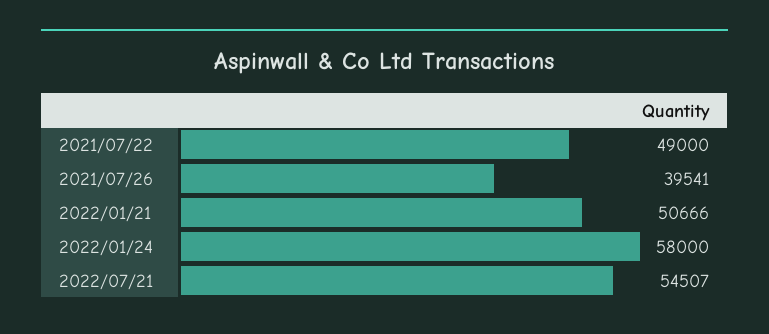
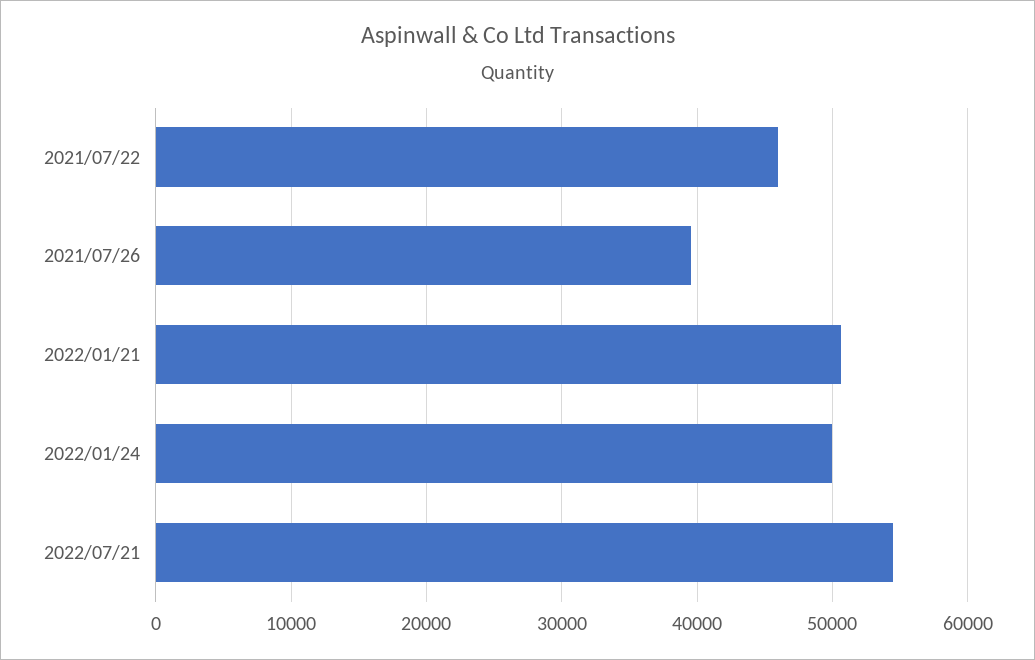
2021/07/22: 49000 -> 46000
2022/01/24: 58000 -> 50000

